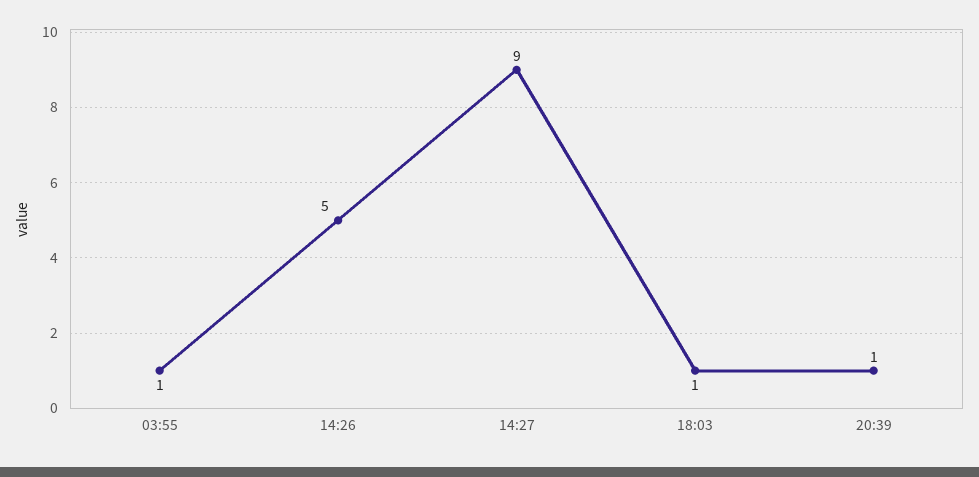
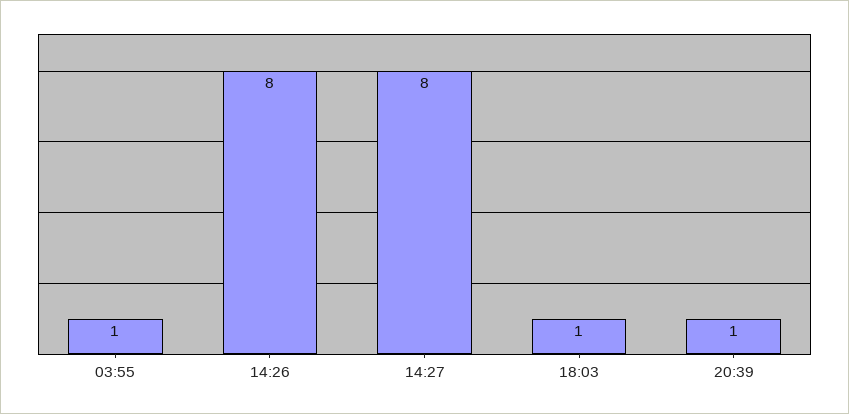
14:26: 5 -> 8
14:27: 9 -> 8

